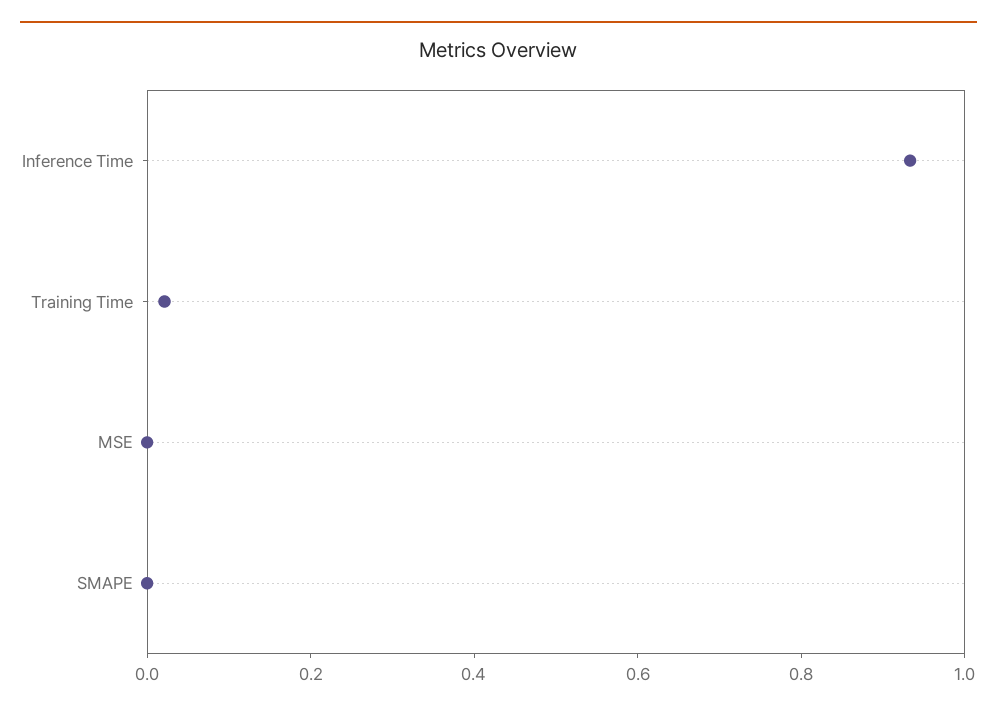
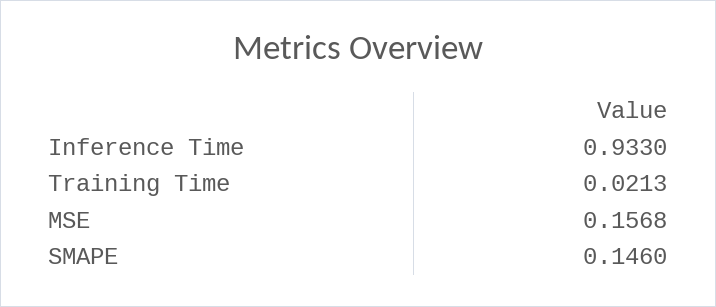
MSE: 0 -> 0.1568
SMAPE: 0 -> 0.146

